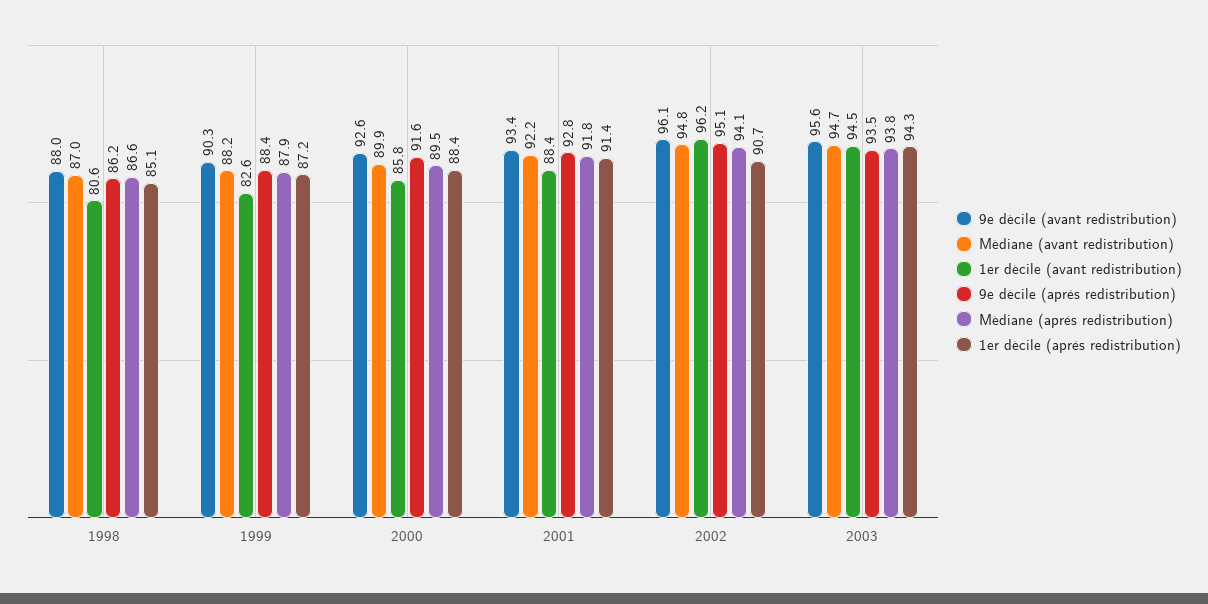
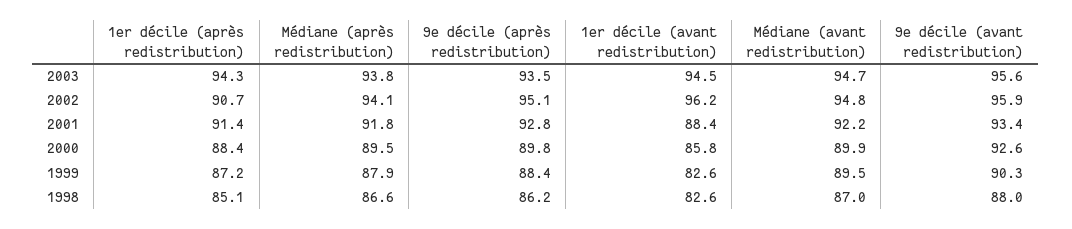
1er décile (avant redistribution), 1998: 80.6 -> 82.6
Médiane (avant redistribution), 1999: 88.2 -> 89.5
9e décile (après redistribution), 2000: 91.6 -> 89.8
9e décile (avant redistribution), 2002: 96.1 -> 95.9

